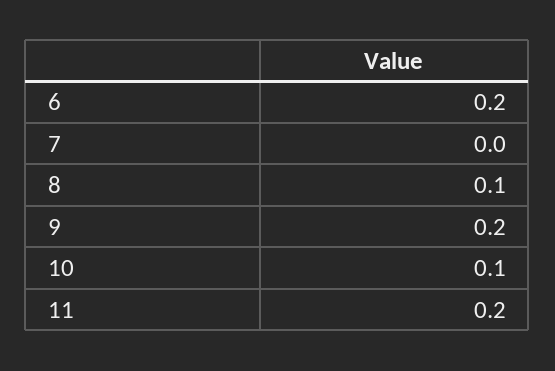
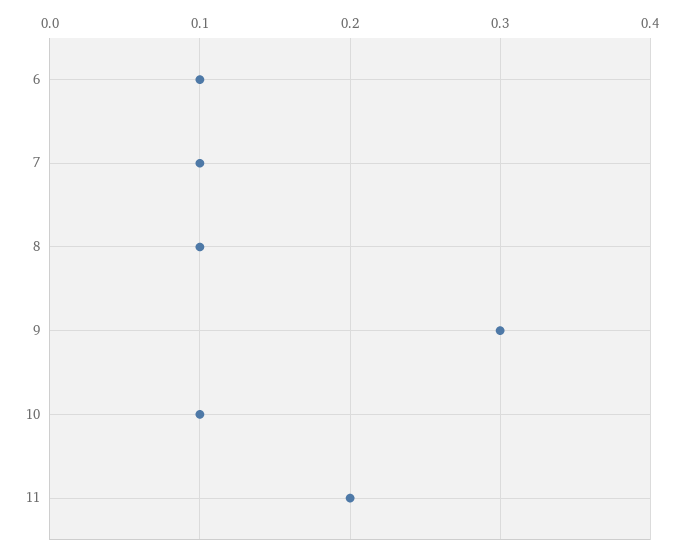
6: 0.2 -> 0.1
7: 0 -> 0.1
9: 0.2 -> 0.3

